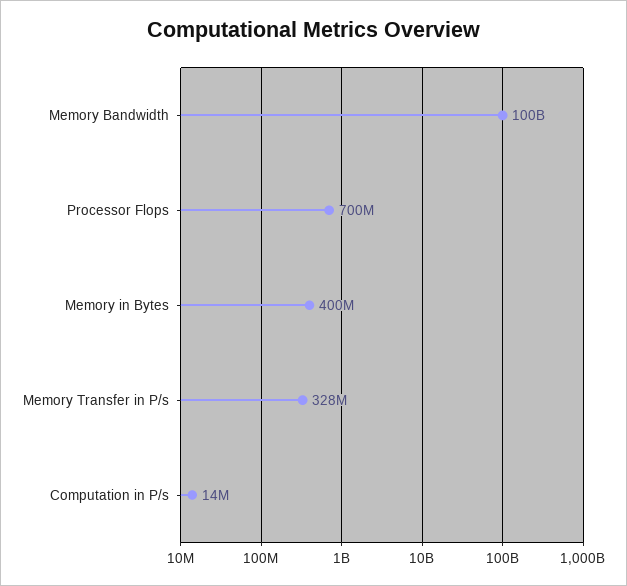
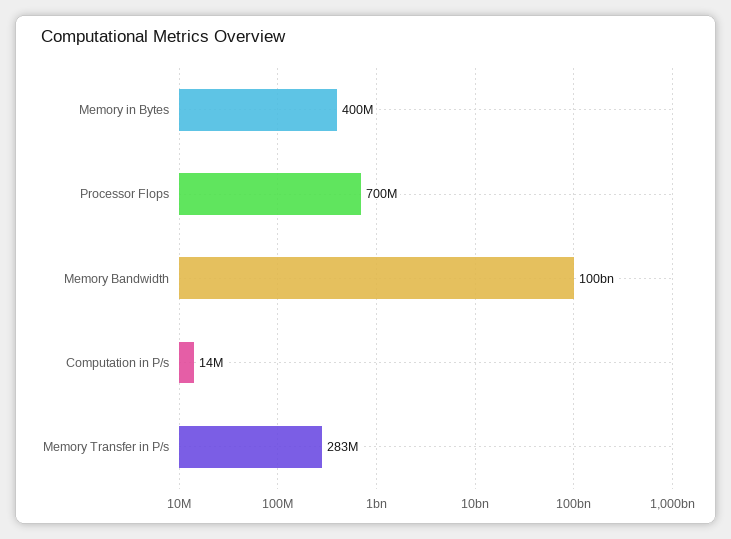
Memory Transfer in P/s: 328000000 -> 283000000

